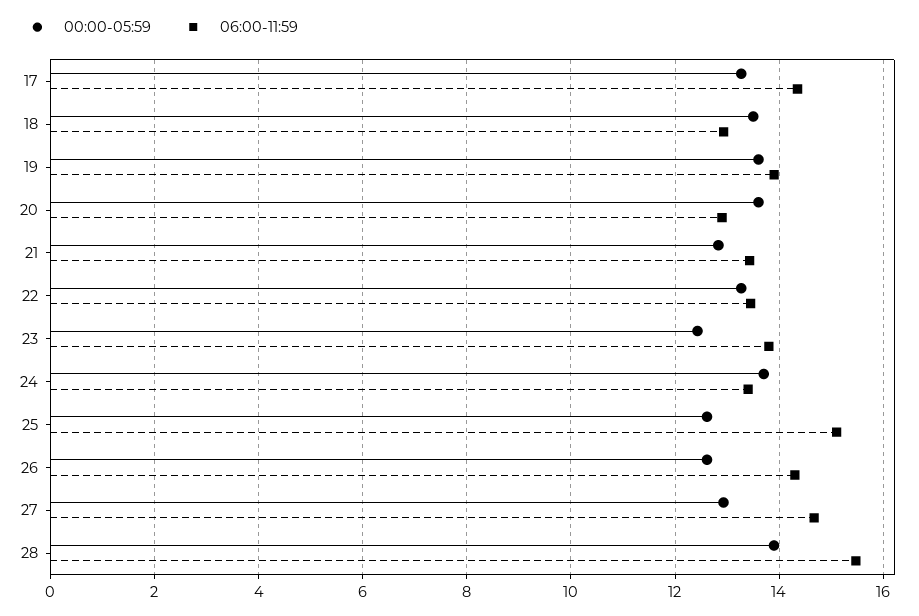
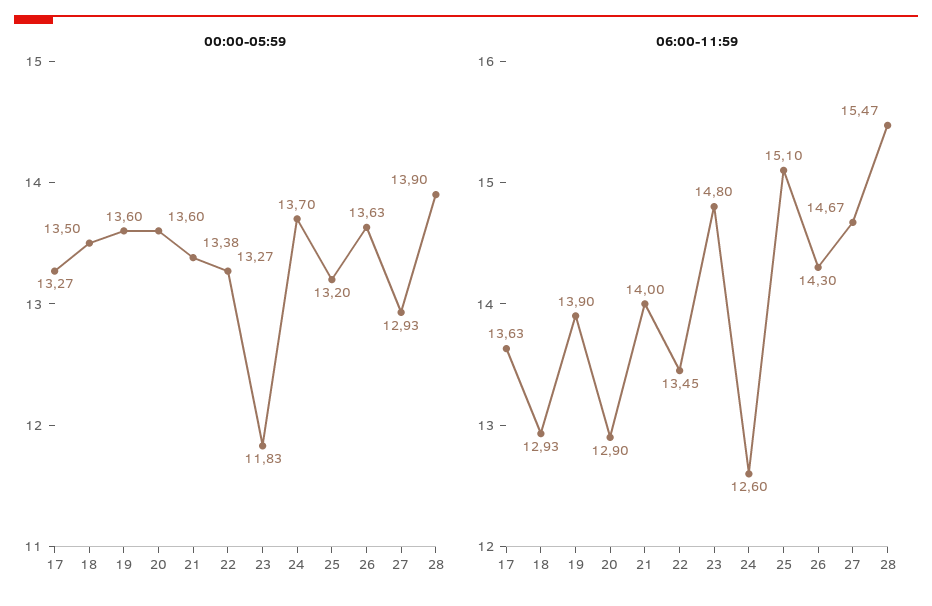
06:00-11:59, 17: 14.4 -> 13.63
00:00-05:59, 21: 12.8 -> 13.38
06:00-11:59, 21: 13.4 -> 14
00:00-05:59, 23: 12.4 -> 11.83
06:00-11:59, 23: 13.8 -> 14.8
06:00-11:59, 24: 13.4 -> 12.6
00:00-05:59, 25: 12.6 -> 13.2
00:00-05:59, 26: 12.6 -> 13.63

